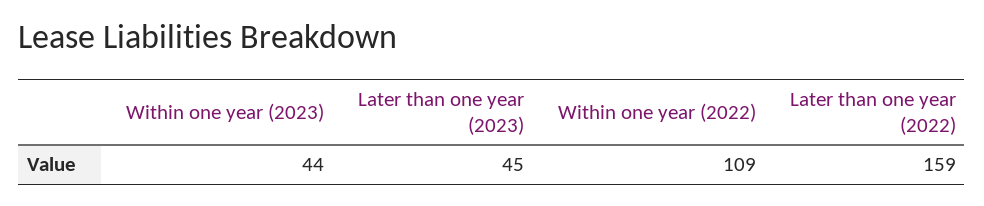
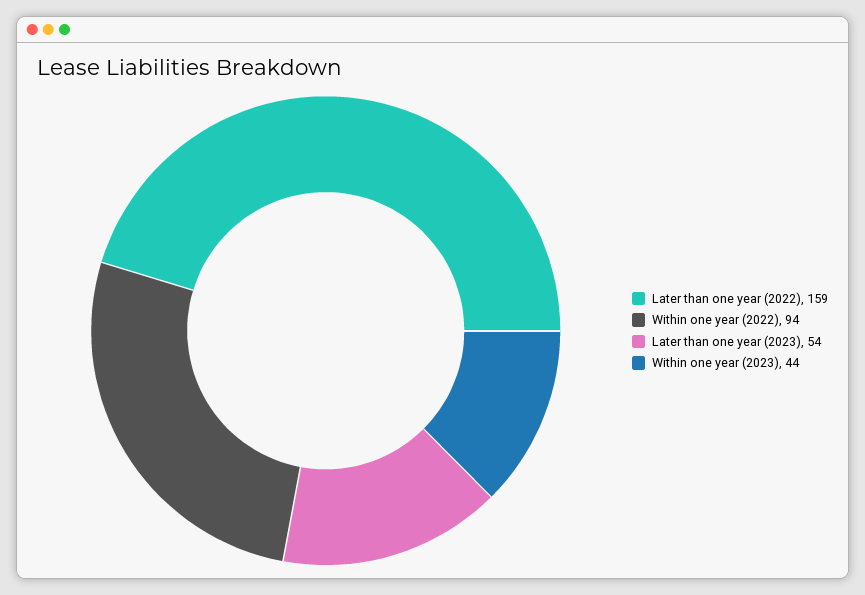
Later than one year (2023): 45 -> 54
Within one year (2022): 109 -> 94

